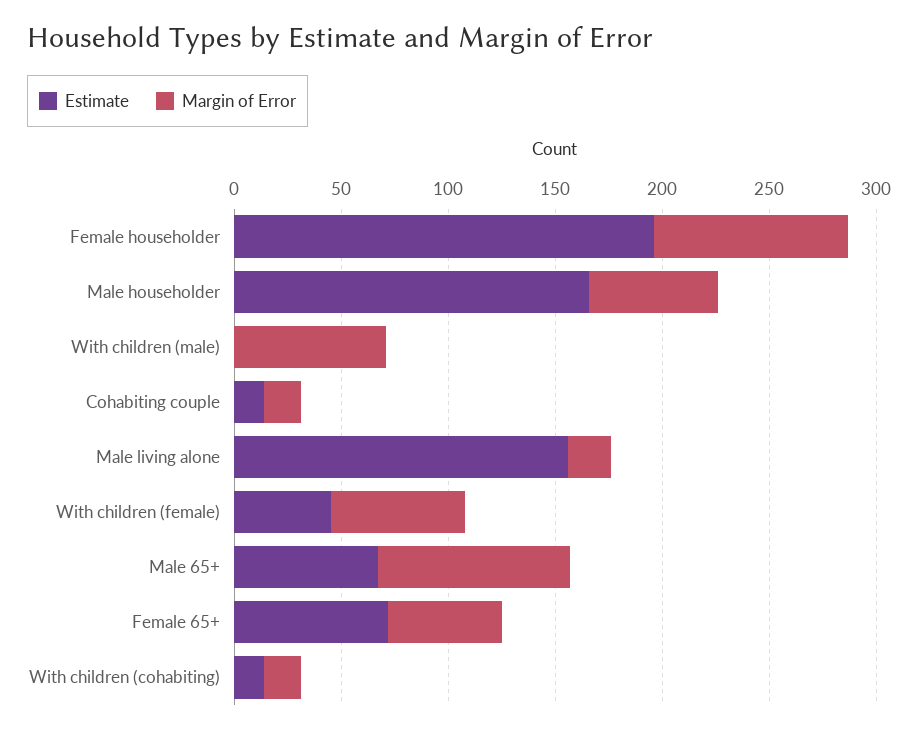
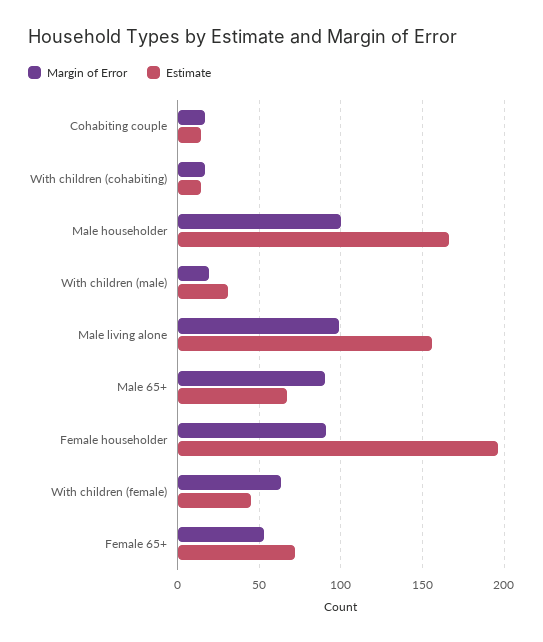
Margin of Error, Male householder: 60 -> 100
Estimate, With children (male): 0 -> 30
Margin of Error, With children (male): 70 -> 20
Margin of Error, Male living alone: 20 -> 100

